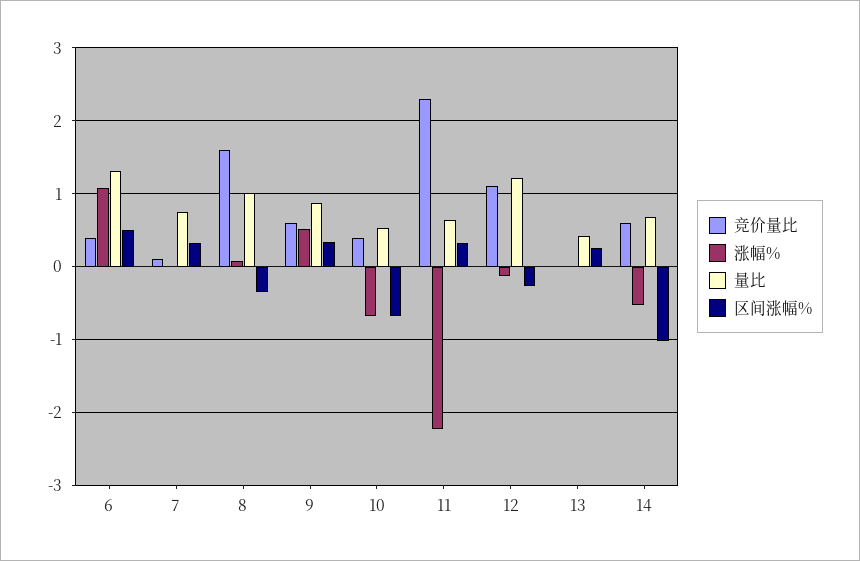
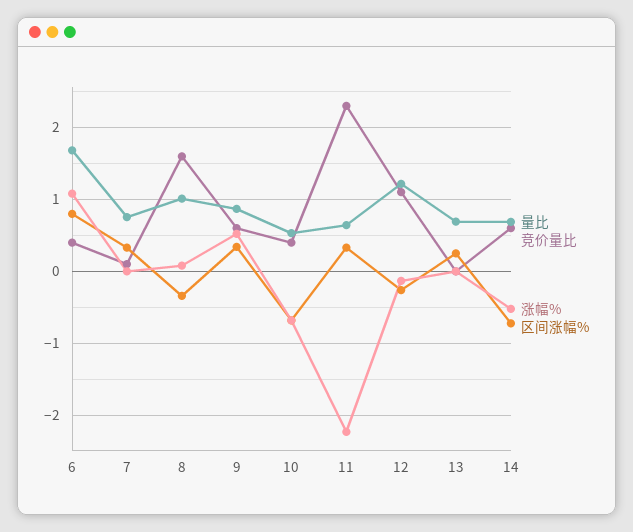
量比, 6: 1.3 -> 1.7
区间涨幅%, 6: 0.5 -> 0.8
量比, 13: 0.4 -> 0.7
区间涨幅%, 14: -1 -> -0.7

